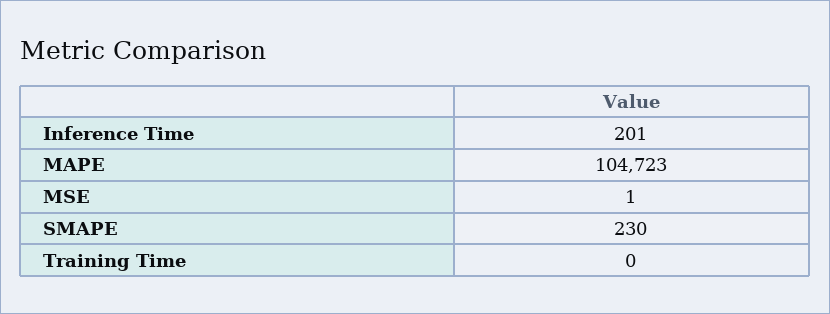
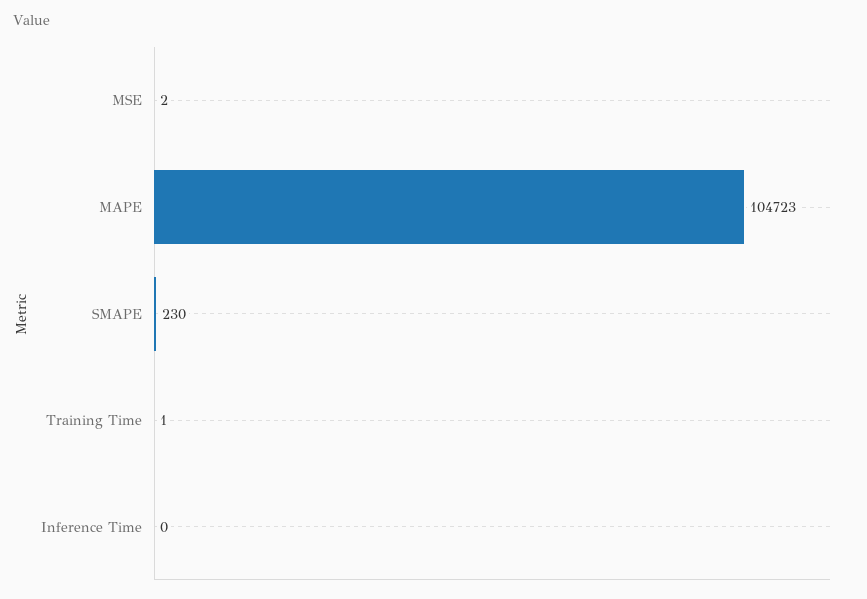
Inference Time: 201 -> 0
MSE: 1 -> 2
Training Time: 0 -> 1

